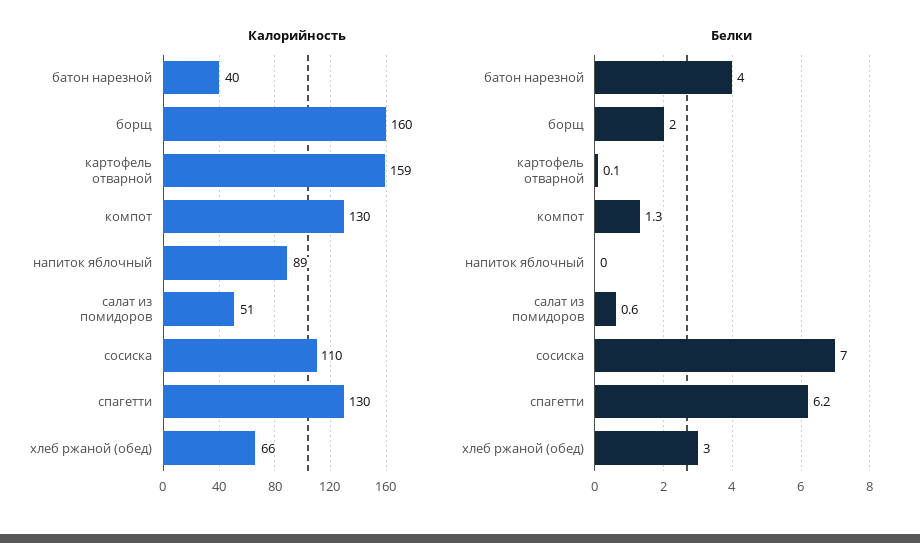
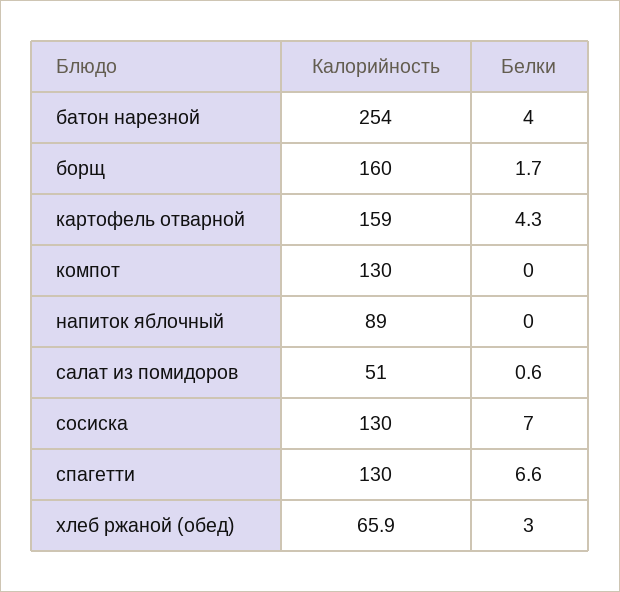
Калорийность, батон нарезной: 40 -> 254
Калорийность, сосиска: 110 -> 130
Белки, борщ: 2 -> 1.7
Белки, картофель отварной: 0.1 -> 4.3
Белки, компот: 1.3 -> 0
Белки, спагетти: 6.2 -> 6.6

